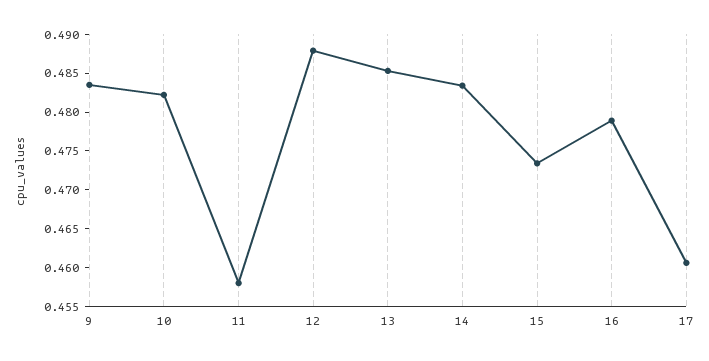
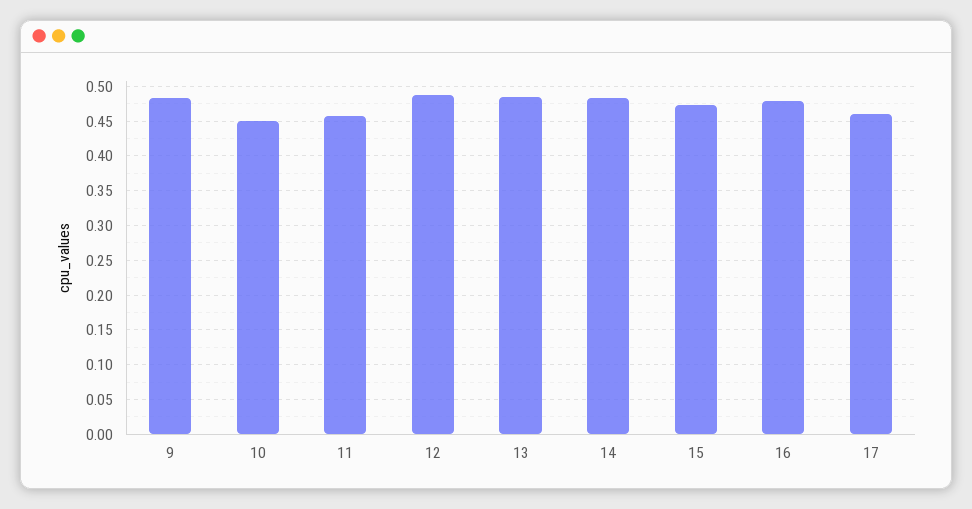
10: 0.4825 -> 0.45

